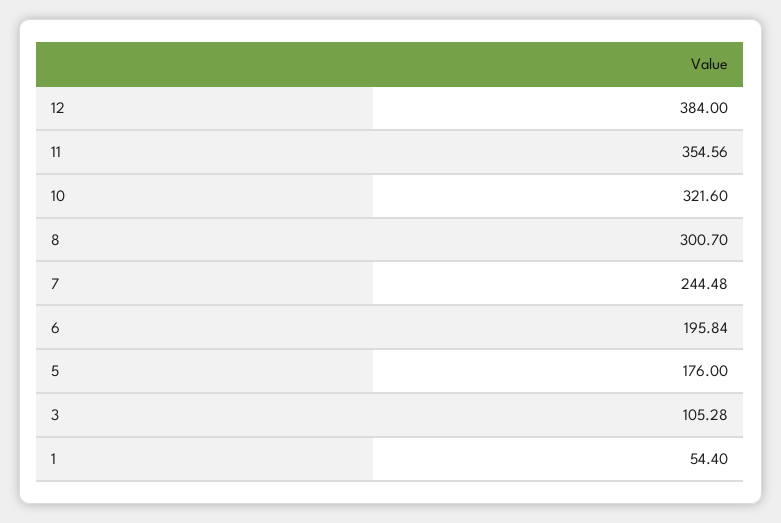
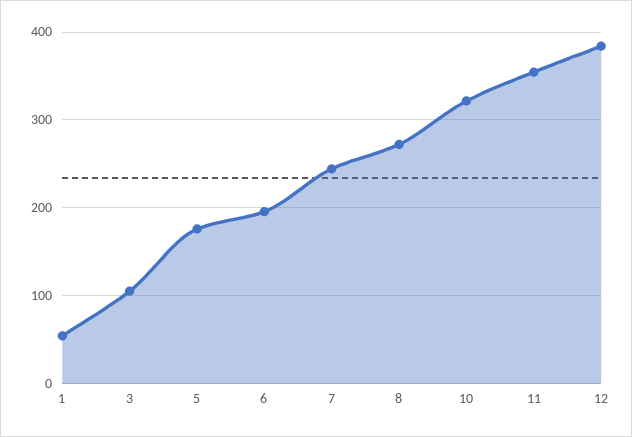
8: 300.7 -> 270

